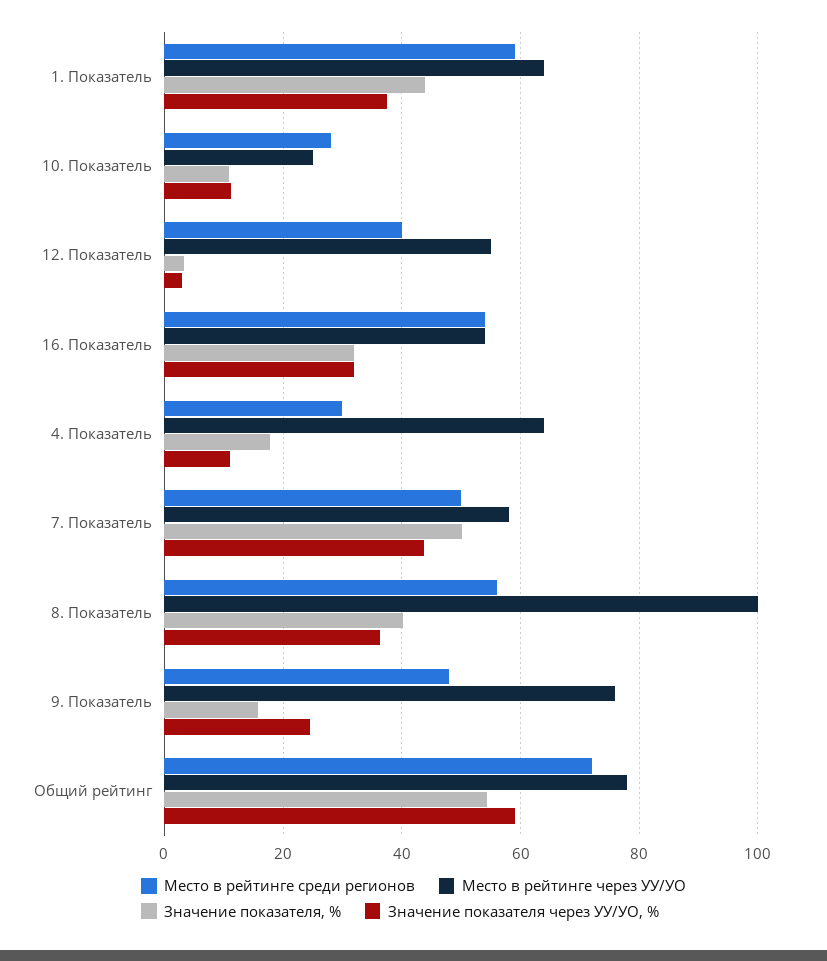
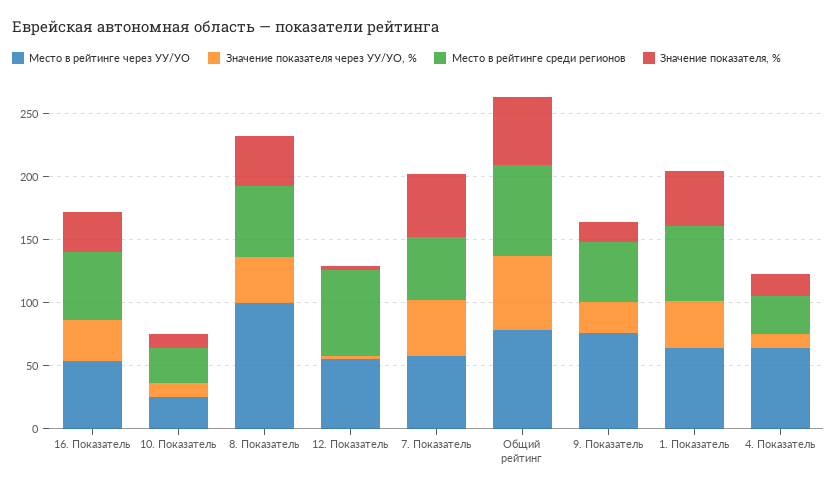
Место в рейтинге среди регионов, 12. Показатель: 40 -> 70

